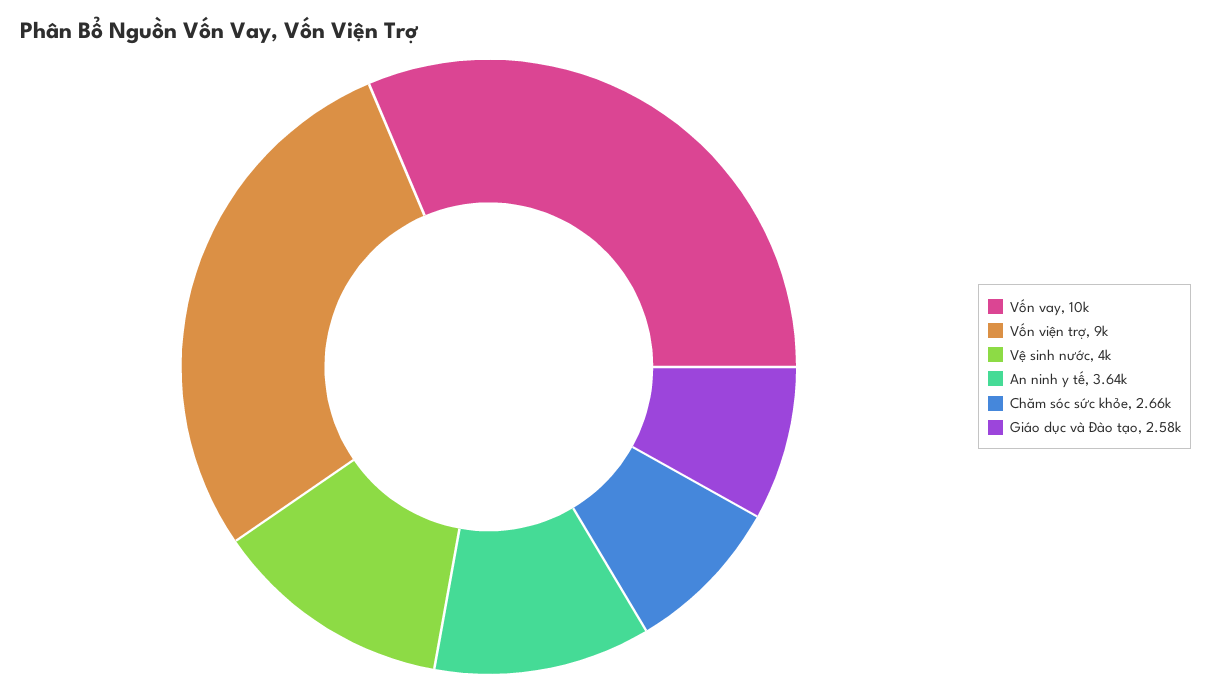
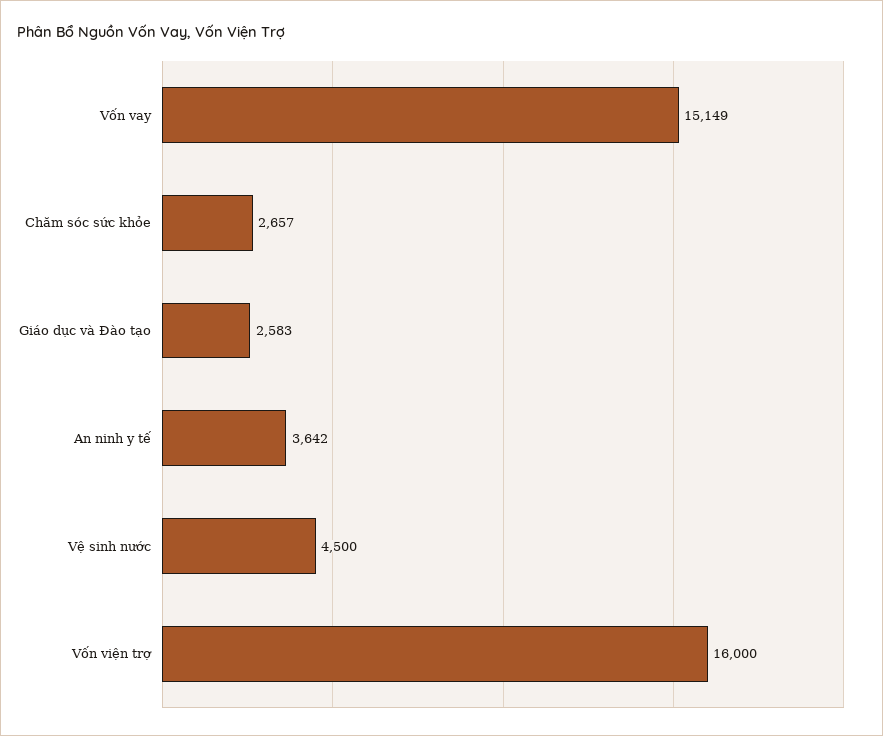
Vốn vay: 10000 -> 15149
Vốn viện trợ: 9000 -> 16000
Vệ sinh nước: 4000 -> 4500

